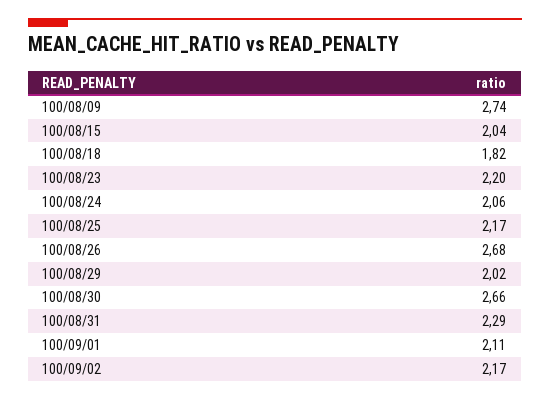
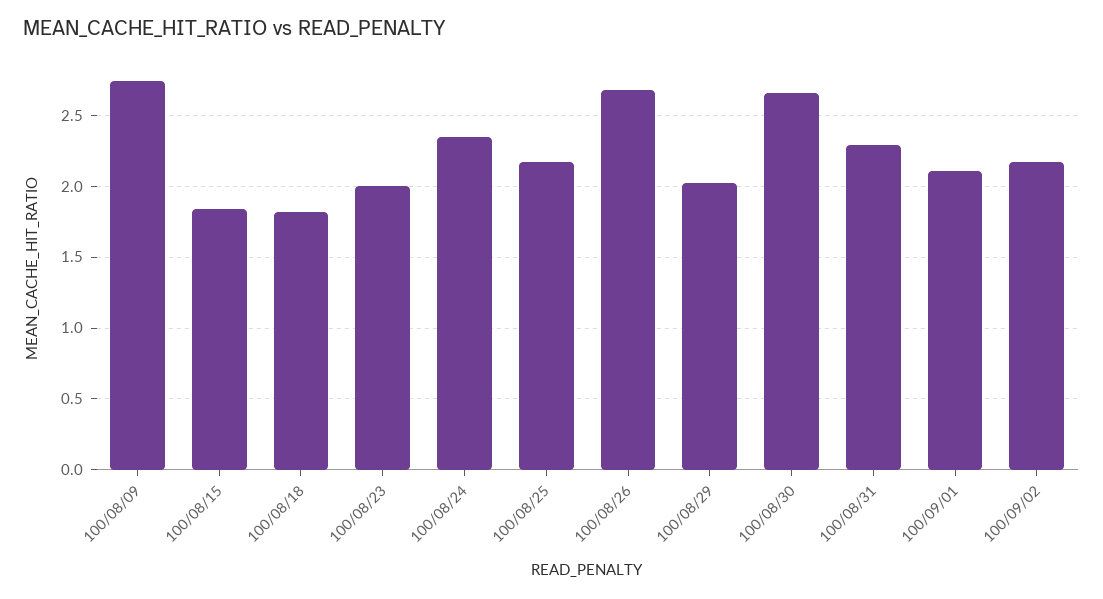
100/08/15: 2.04 -> 1.85
100/08/23: 2.2 -> 2
100/08/24: 2.06 -> 2.35

